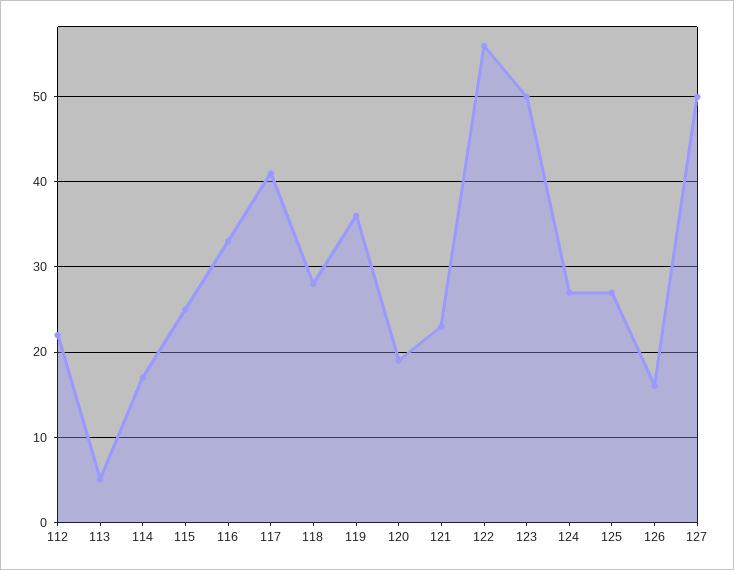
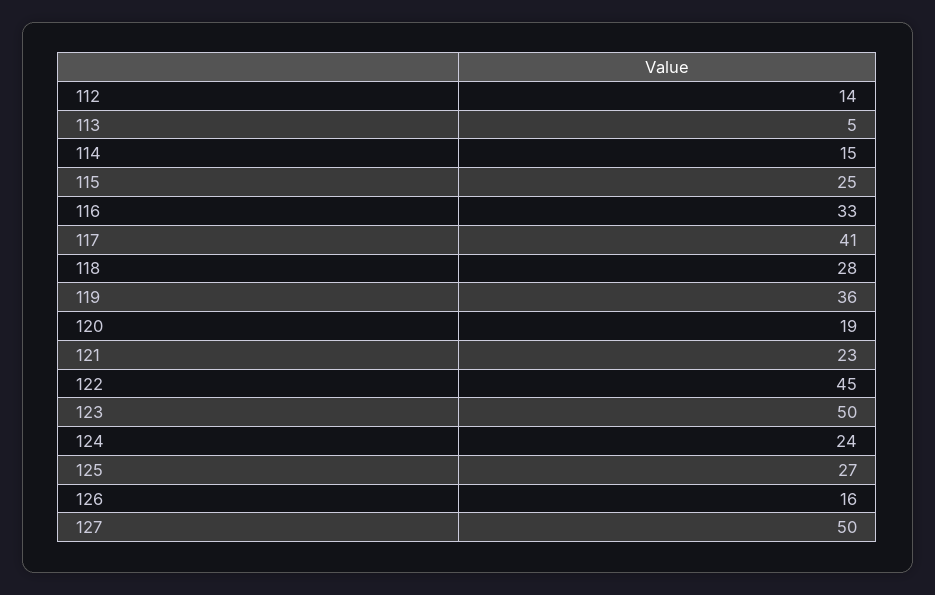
112: 22 -> 14
114: 17 -> 15
122: 56 -> 45
124: 27 -> 24

